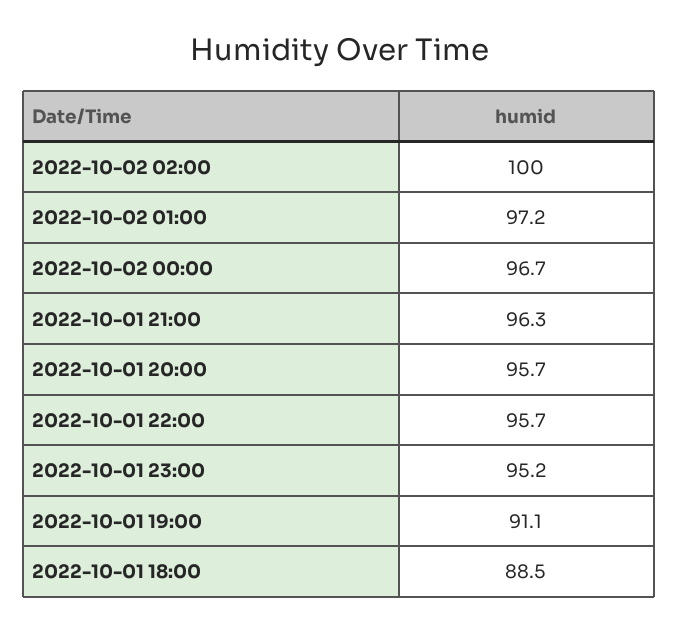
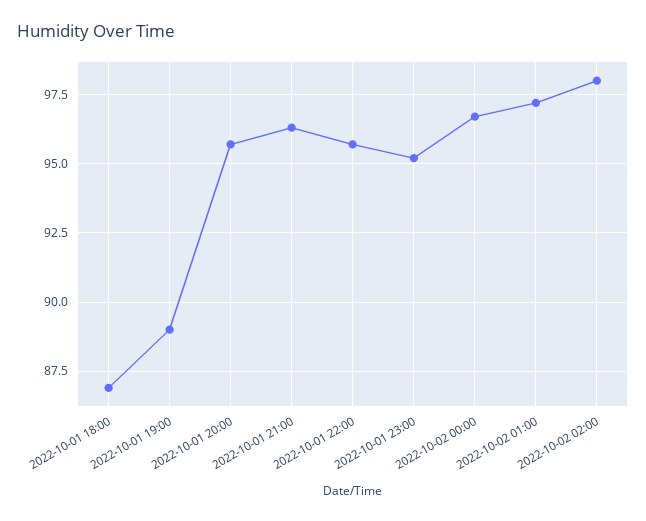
2022-10-02 02:00: 100 -> 98
2022-10-01 19:00: 91.1 -> 89
2022-10-01 18:00: 88.5 -> 87

